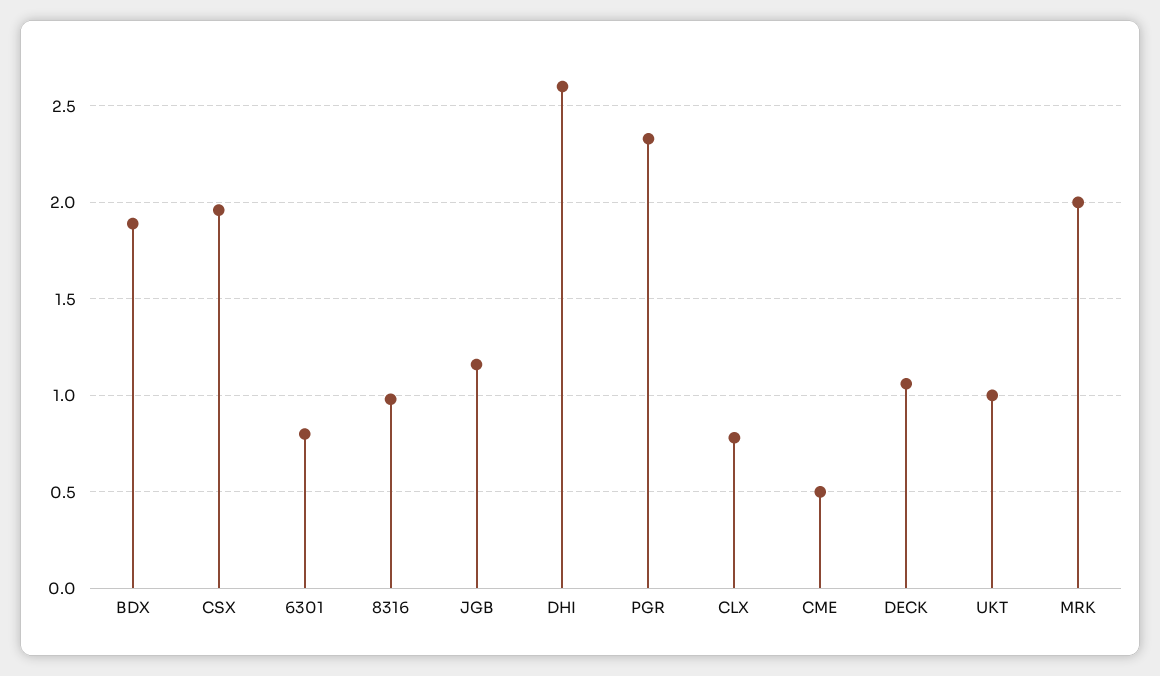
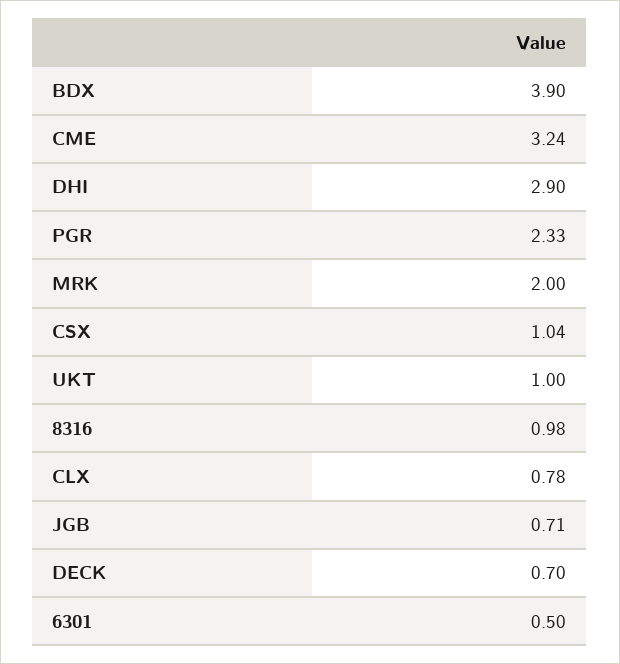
BDX: 1.9 -> 3.9
CSX: 1.95 -> 1.04
6301: 0.8 -> 0.5
JGB: 1.15 -> 0.71
DHI: 2.6 -> 2.9
CME: 0.5 -> 3.24
DECK: 1.05 -> 0.7

